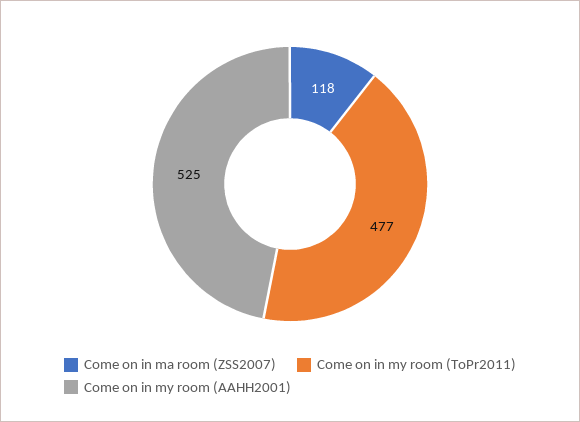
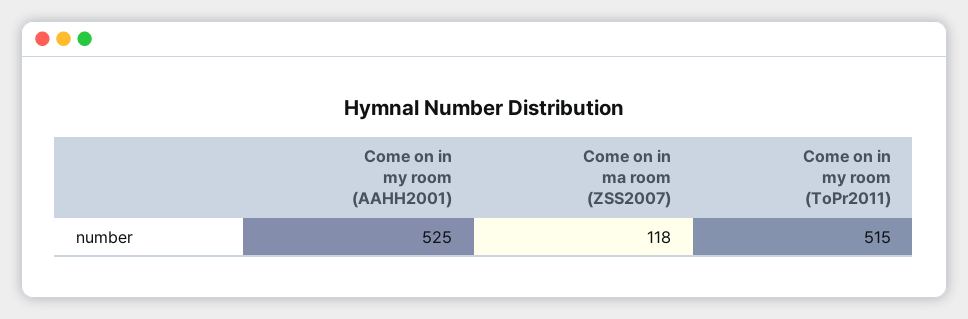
Come on in my room (ToPr2011): 477 -> 515

